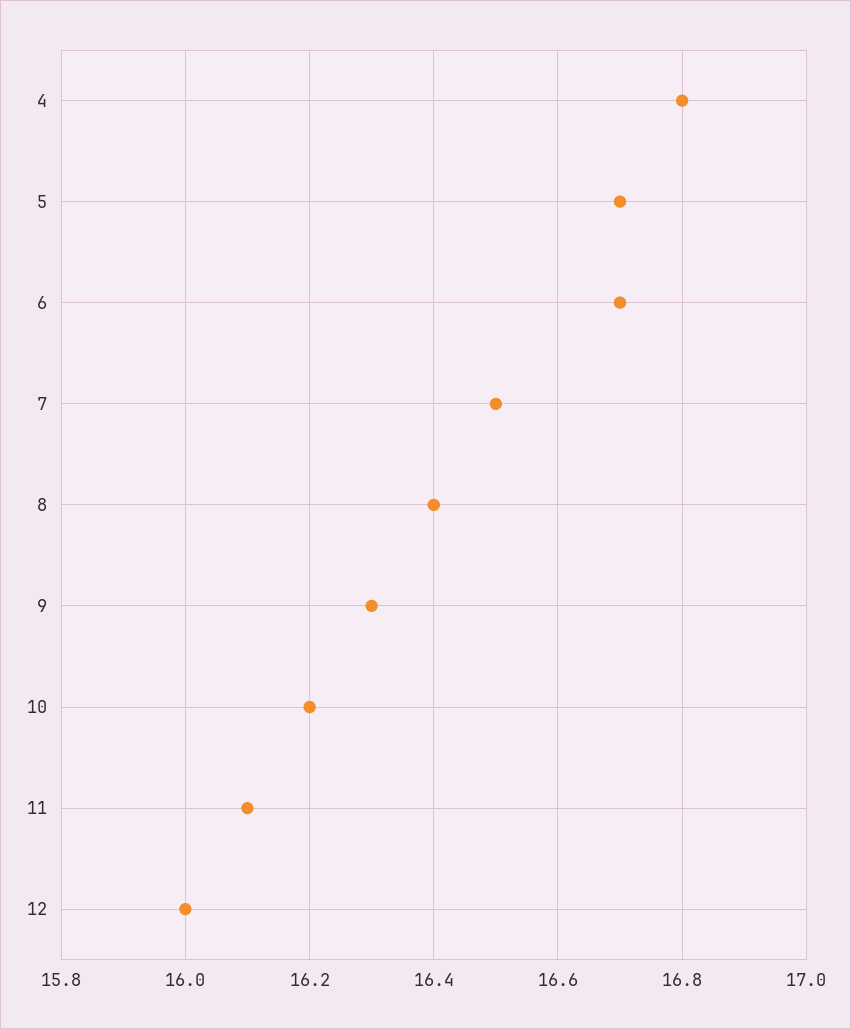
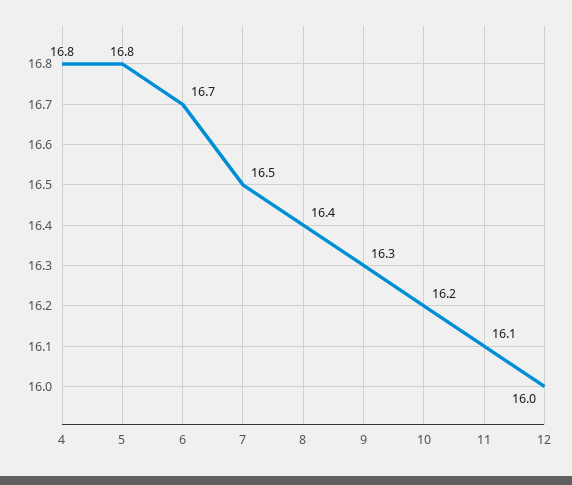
5: 16.7 -> 16.8

